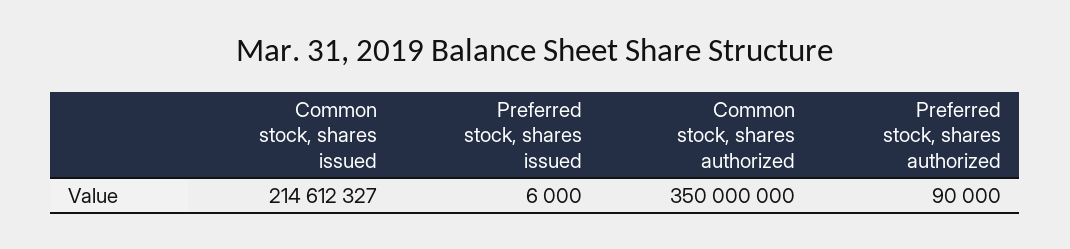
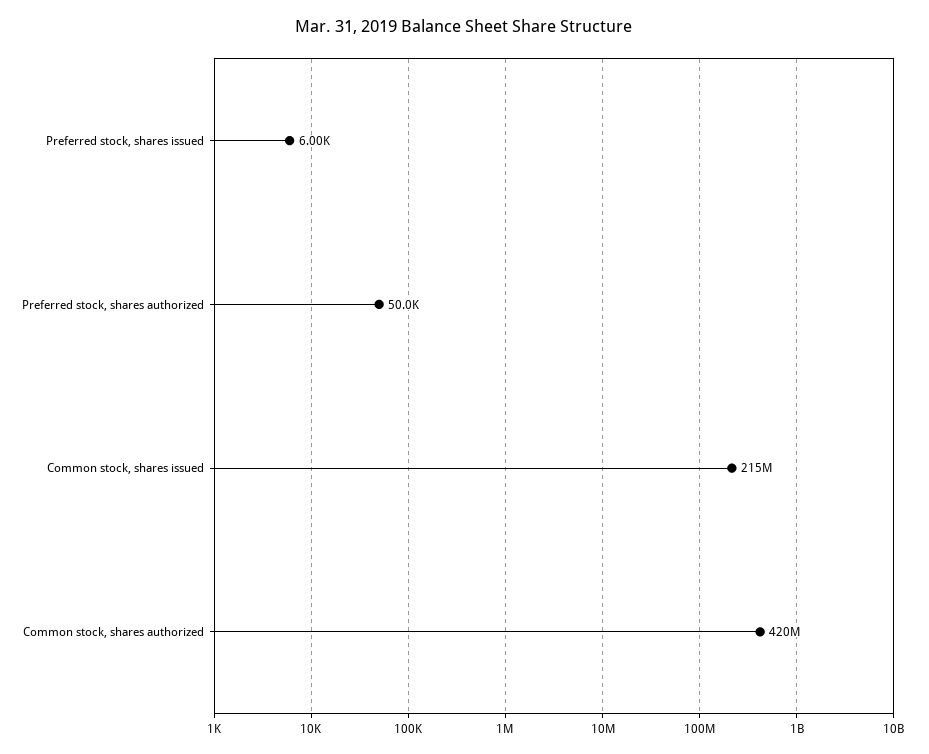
Common stock, shares authorized: 350000000 -> 420000000
Preferred stock, shares authorized: 90000 -> 50000

